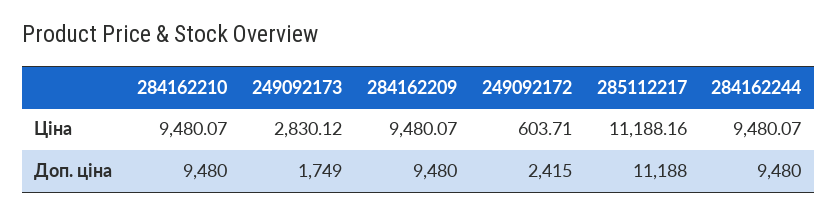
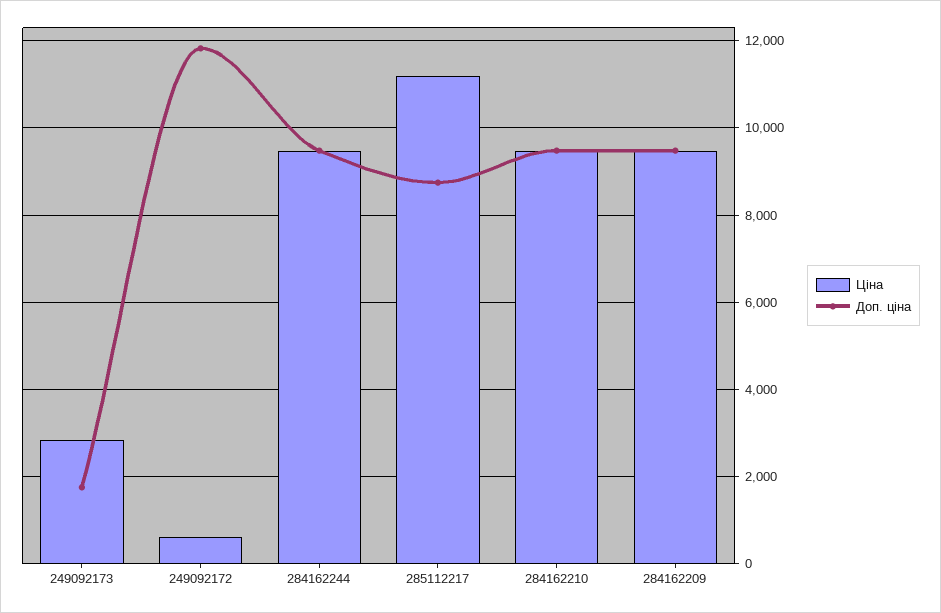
Доп. ціна, 249092172: 2415 -> 11800
Доп. ціна, 285112217: 11188 -> 8800

